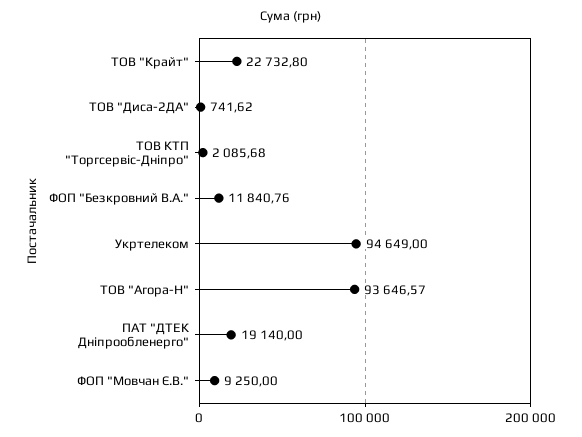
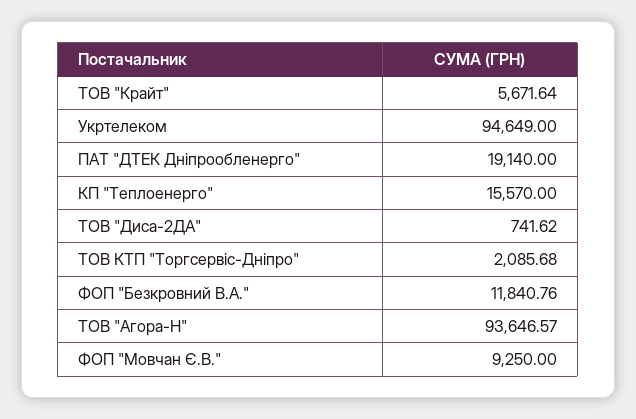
ТОВ "Крайт": 22732.8 -> 5671.64
КП "Теплоенерго": none -> 15570

